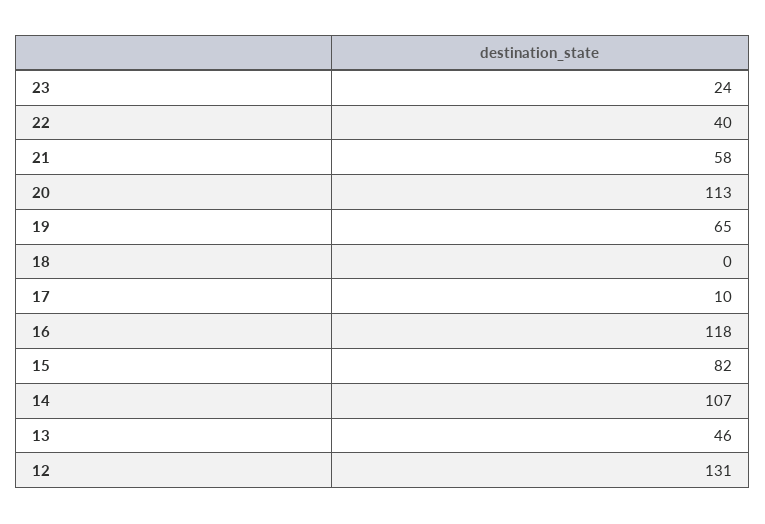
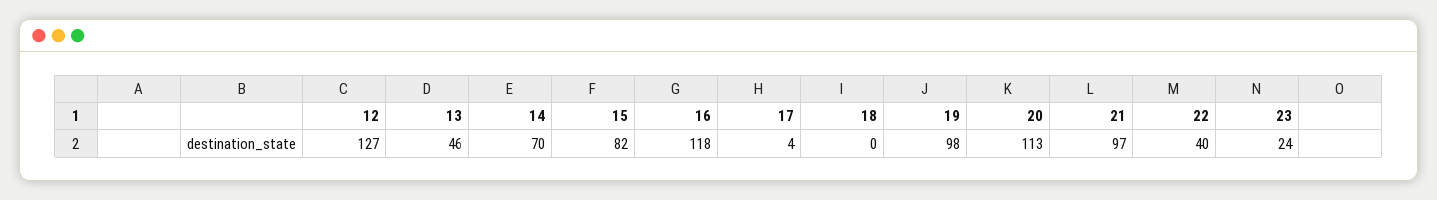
21: 58 -> 97
19: 65 -> 98
17: 10 -> 4
14: 107 -> 70
12: 131 -> 127

